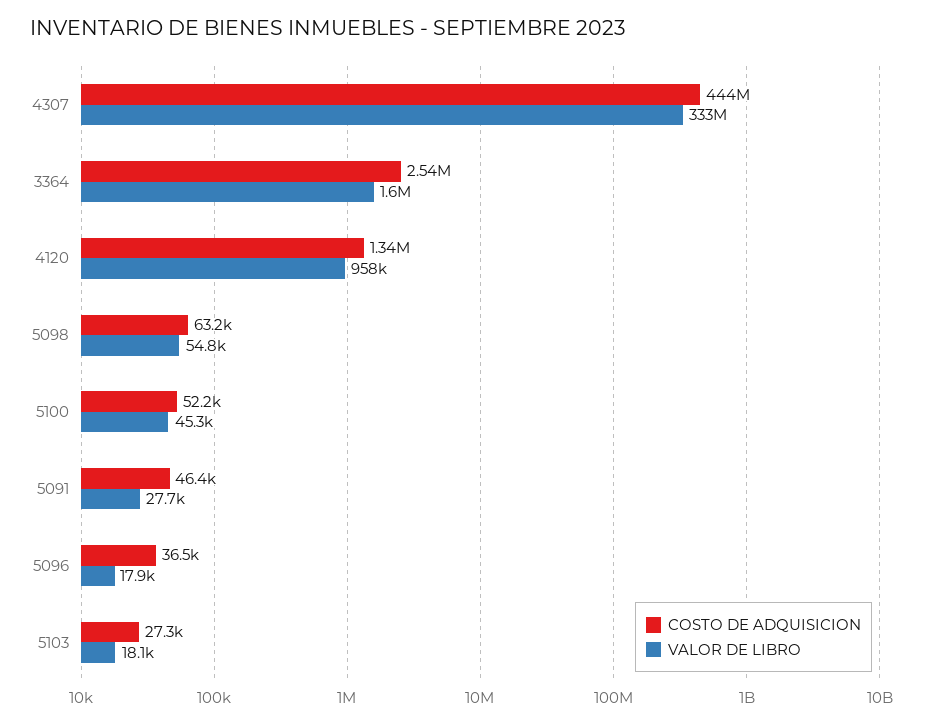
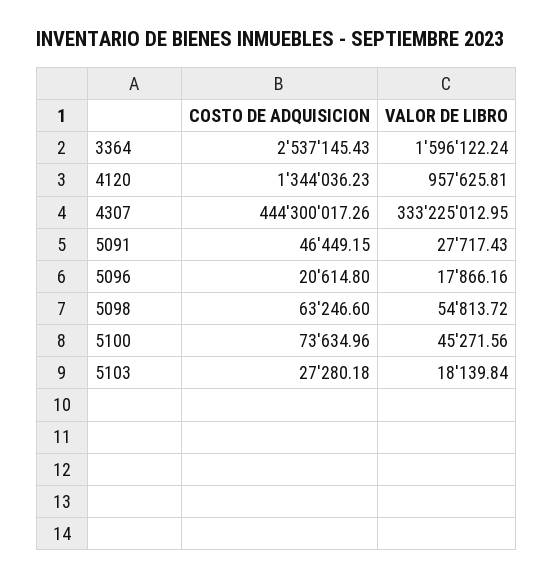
COSTO DE ADQUISICION, 5100: 52200 -> 73634.96
COSTO DE ADQUISICION, 5096: 36500 -> 20614.8

